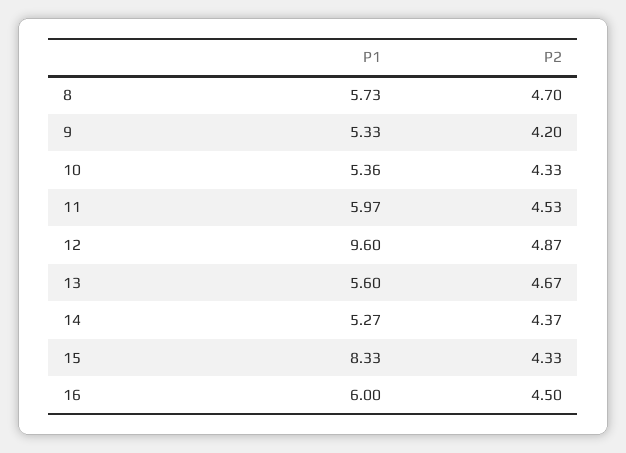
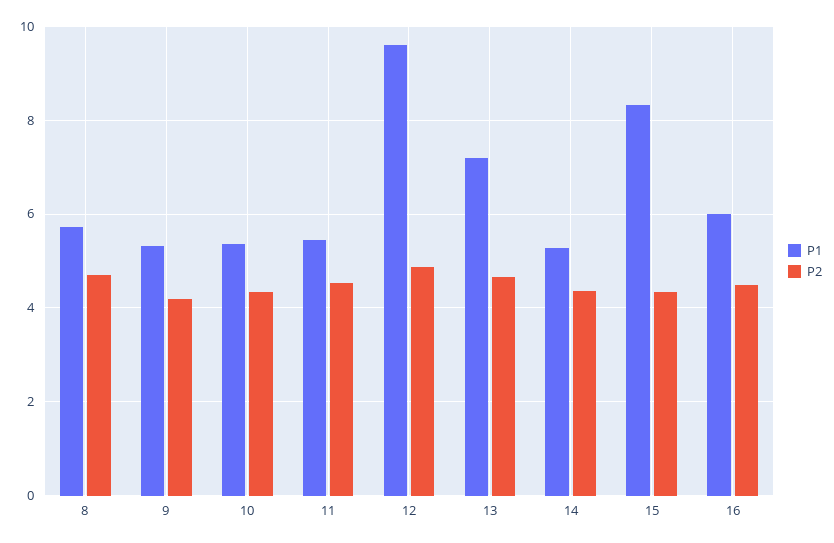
P1, 11: 5.97 -> 5.4
P1, 13: 5.6 -> 7.2

